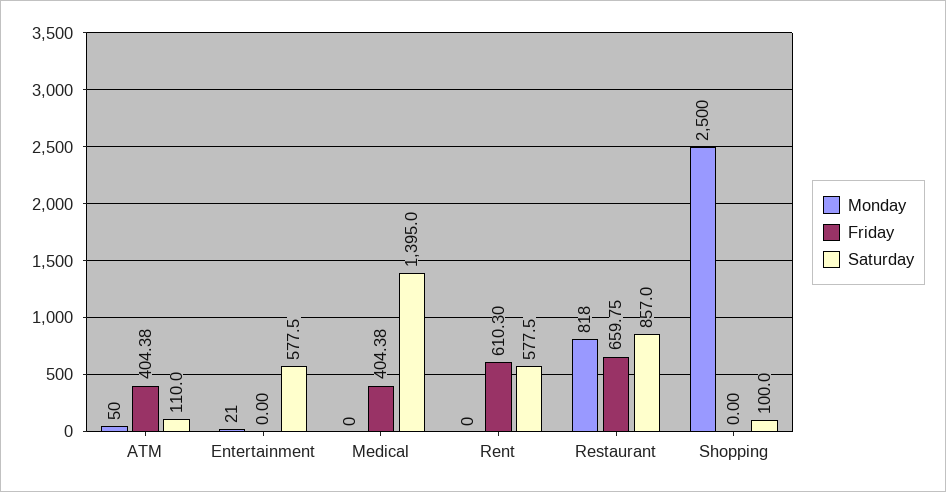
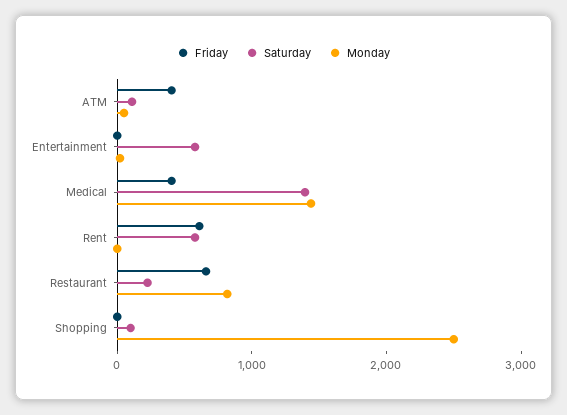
Monday, Medical: 0 -> 1400
Saturday, Restaurant: 857 -> 200

